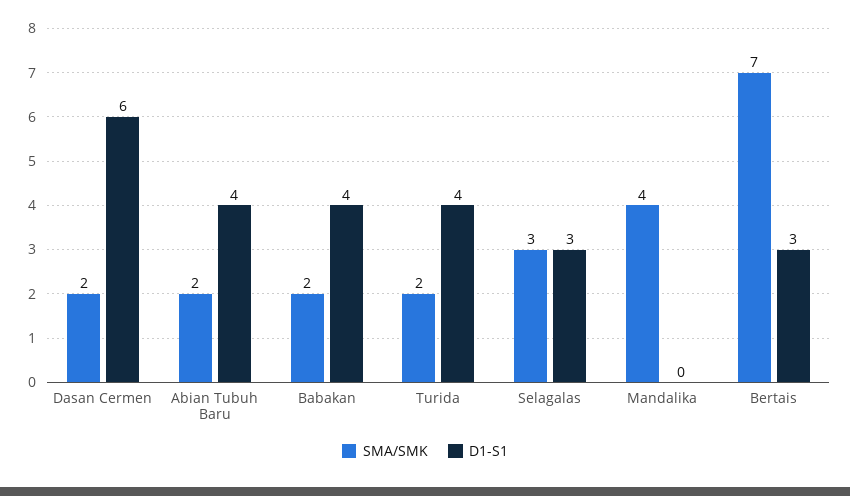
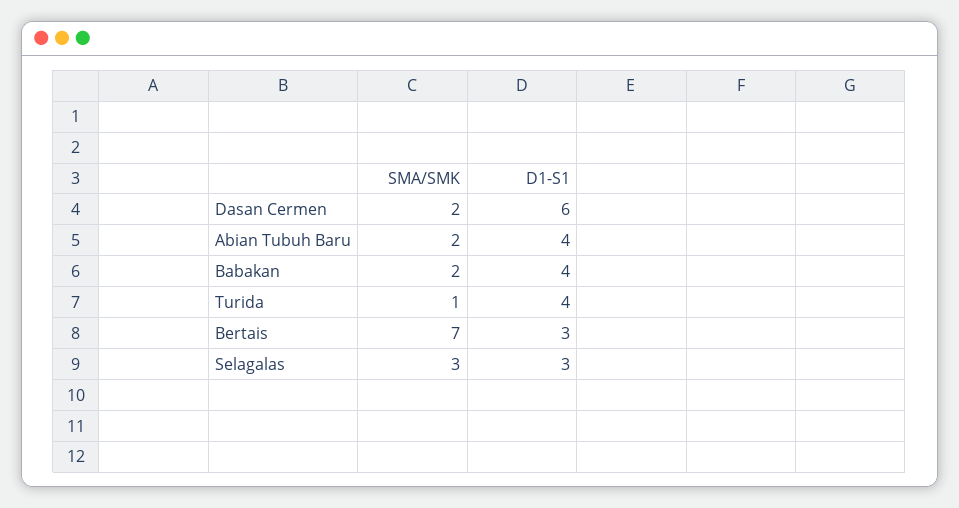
SMA/SMK, Turida: 2 -> 1
SMA/SMK, Mandalika: 4 -> none
D1-S1, Mandalika: 0 -> none

